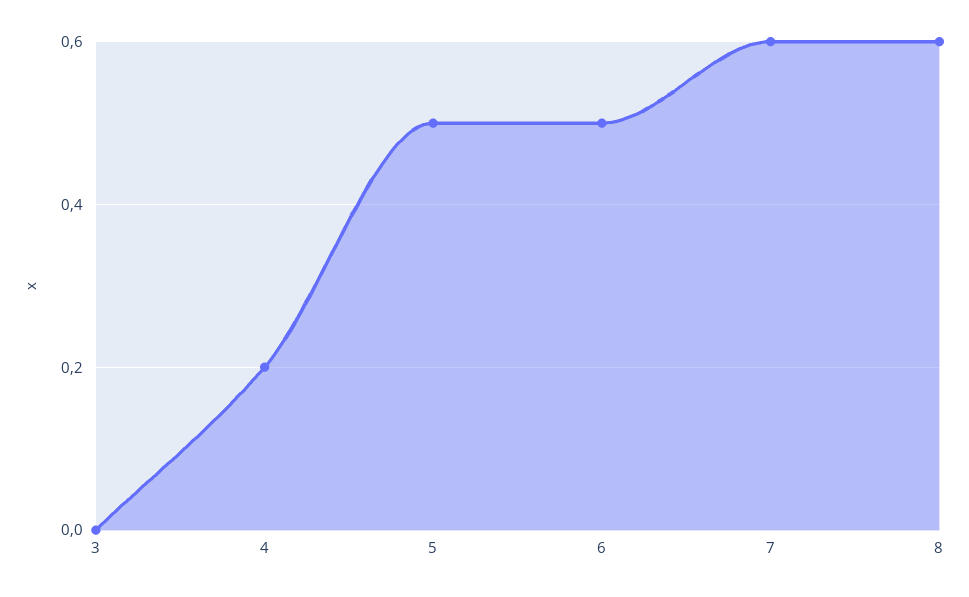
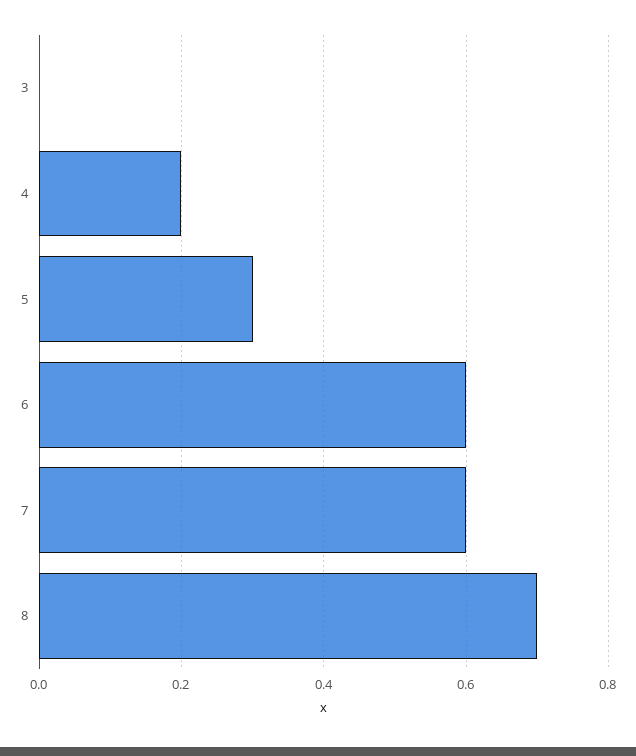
5: 0.5 -> 0.3
6: 0.5 -> 0.6
8: 0.6 -> 0.7

